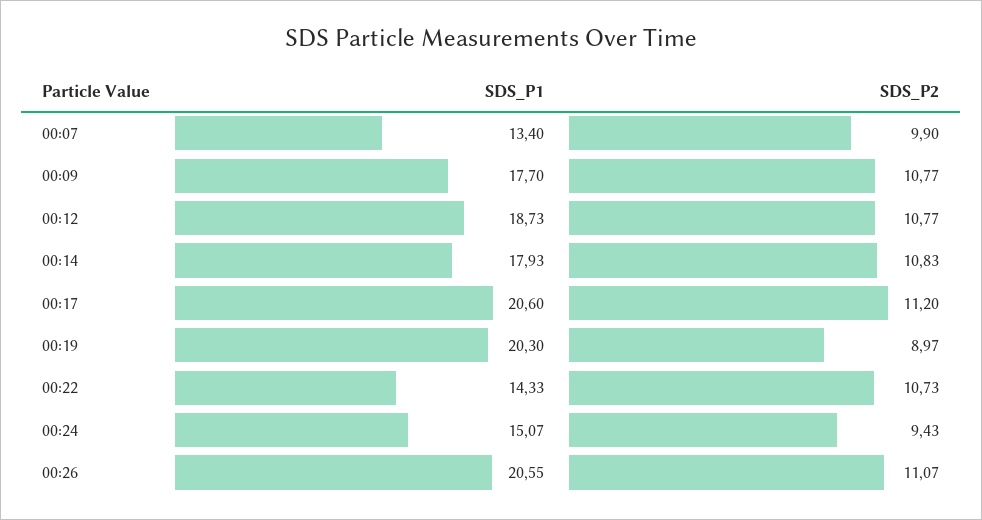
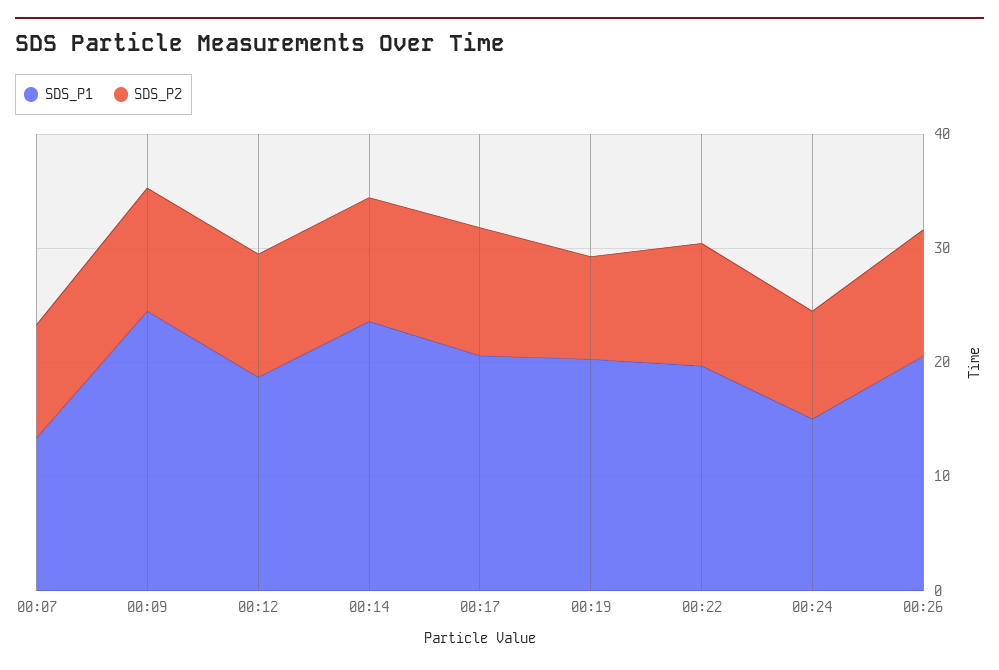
SDS_P1, 00:09: 17.7 -> 24
SDS_P1, 00:14: 17.93 -> 24
SDS_P1, 00:22: 14.33 -> 20

